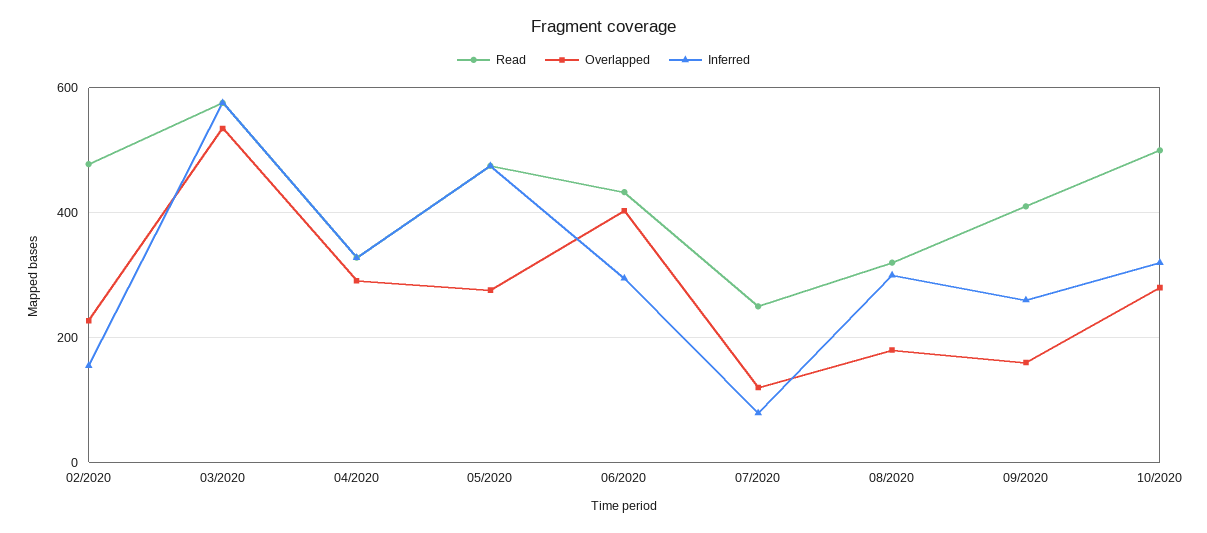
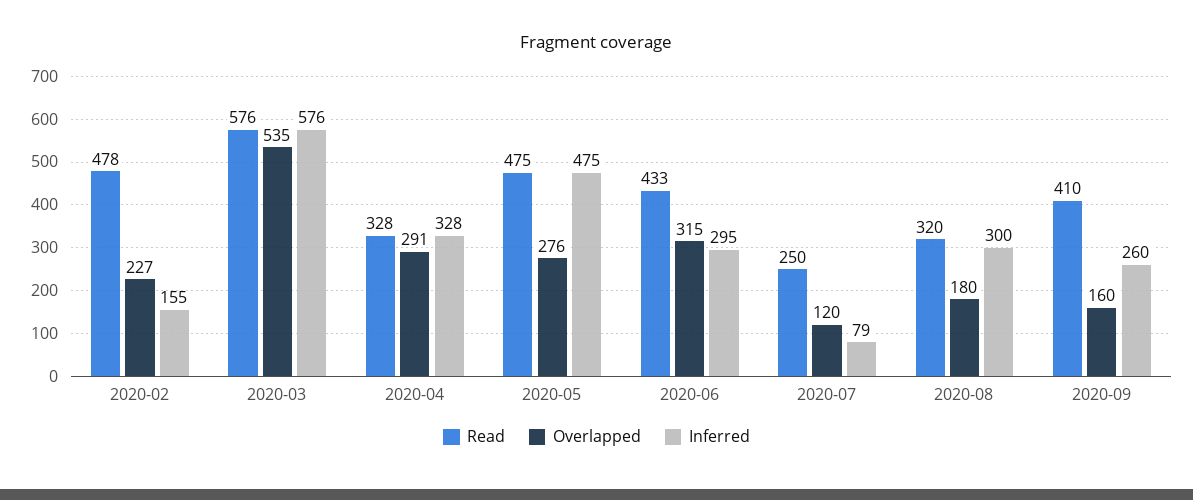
Overlapped, 06/2020: 400 -> 315
Read, 10/2020: 500 -> none
Overlapped, 10/2020: 280 -> none
Inferred, 10/2020: 320 -> none

